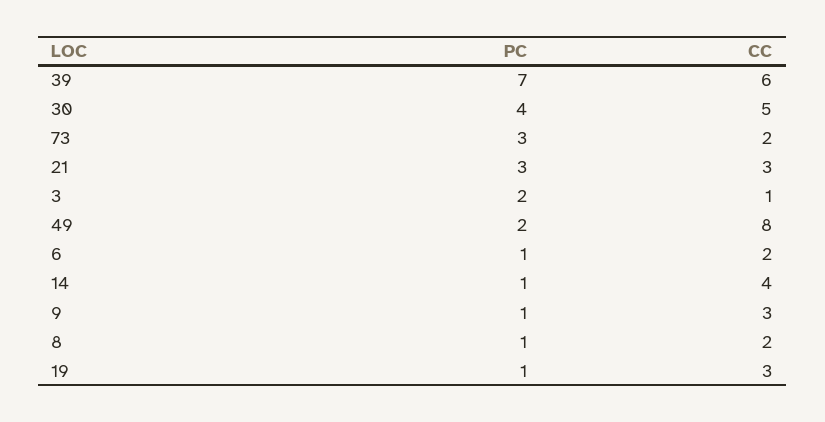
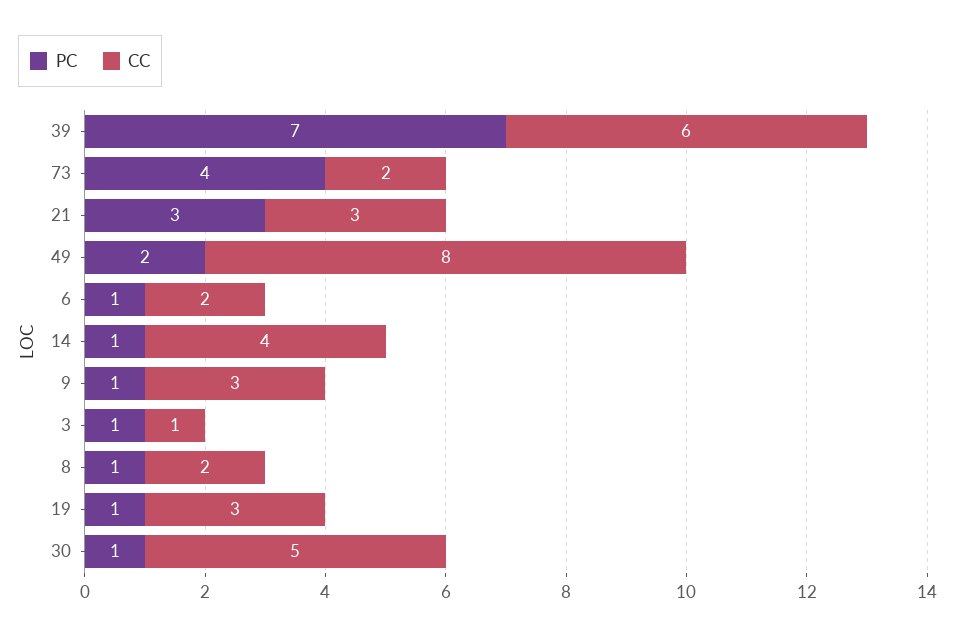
PC, 30: 4 -> 1
PC, 73: 3 -> 4
PC, 3: 2 -> 1

